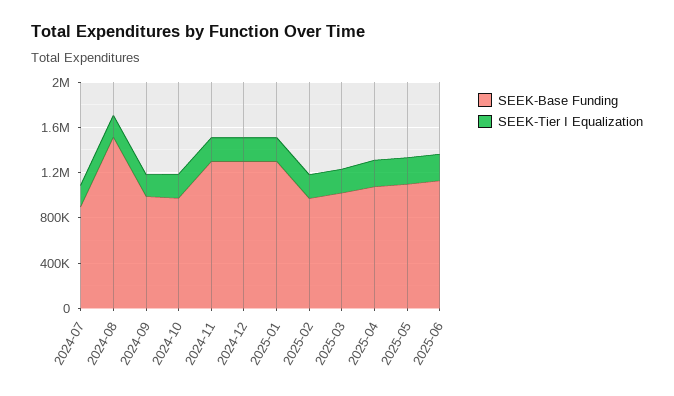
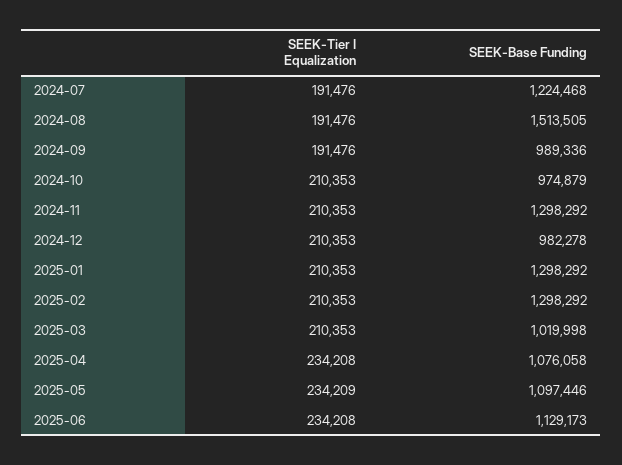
SEEK-Base Funding, 2024-07: 900000 -> 1224468
SEEK-Base Funding, 2024-12: 1300000 -> 982278
SEEK-Base Funding, 2025-02: 1000000 -> 1298292

